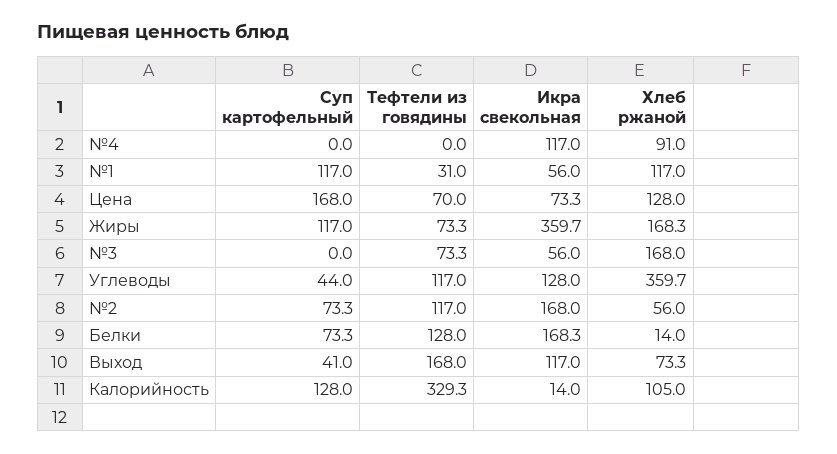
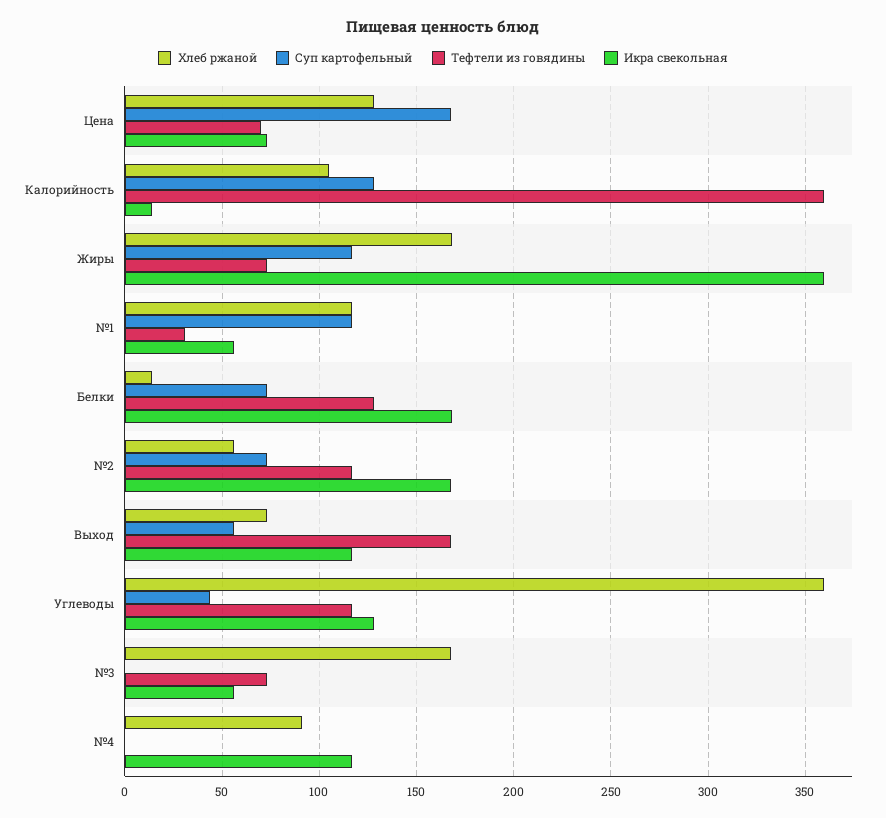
Суп картофельный, Выход: 41 -> 55
Тефтели из говядины, Калорийность: 329.3 -> 360

